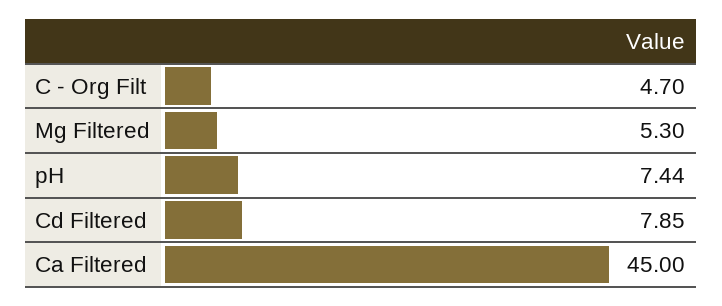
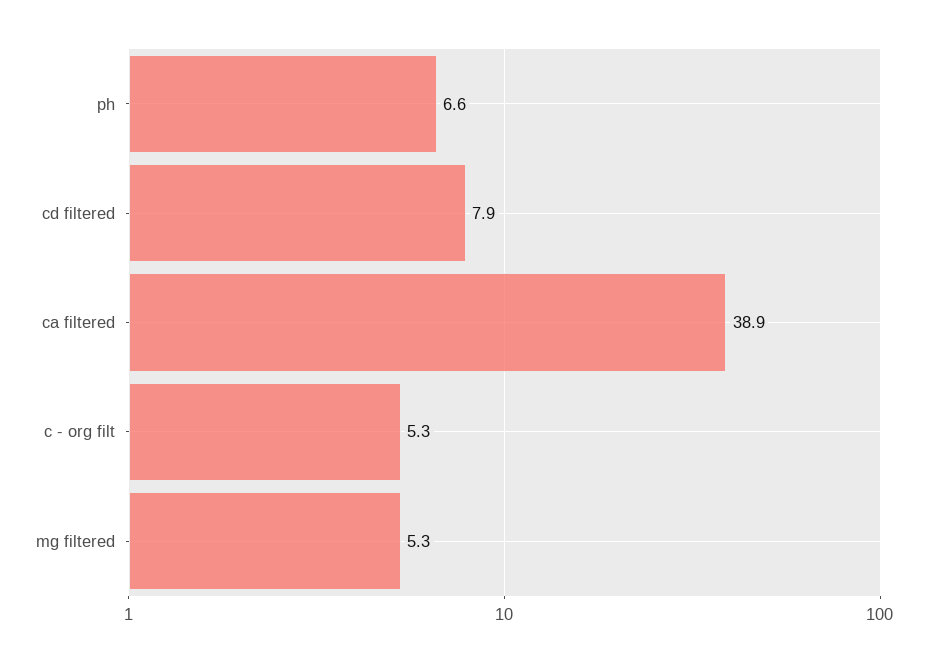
C - Org Filt: 4.7 -> 5.3
pH: 7.44 -> 6.6
Ca Filtered: 45 -> 38.9

